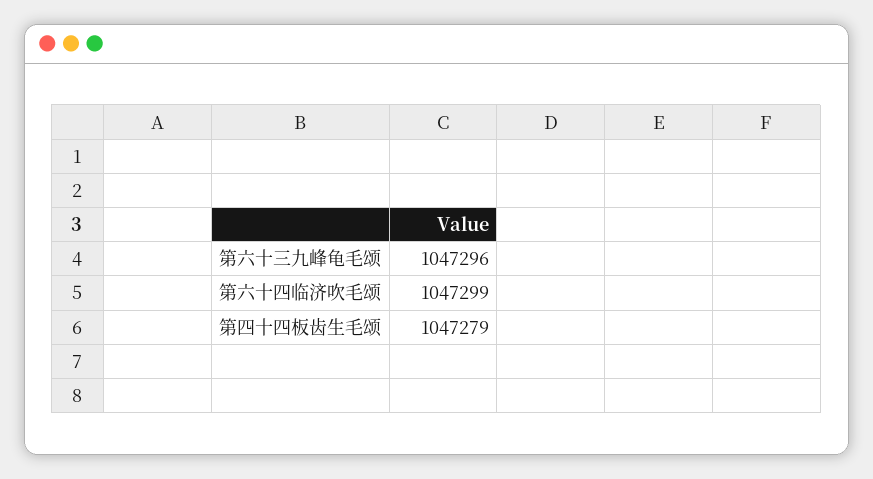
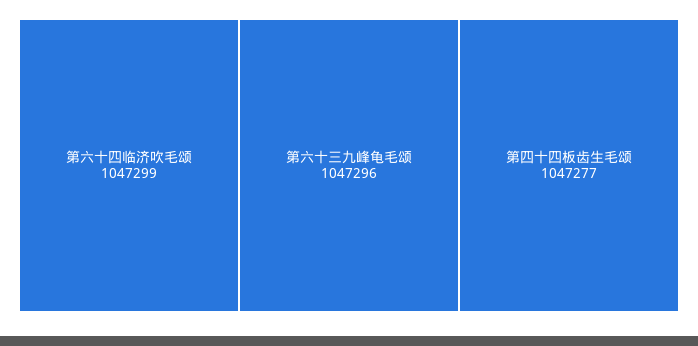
第四十四板齿生毛颂: 1047279 -> 1047277

